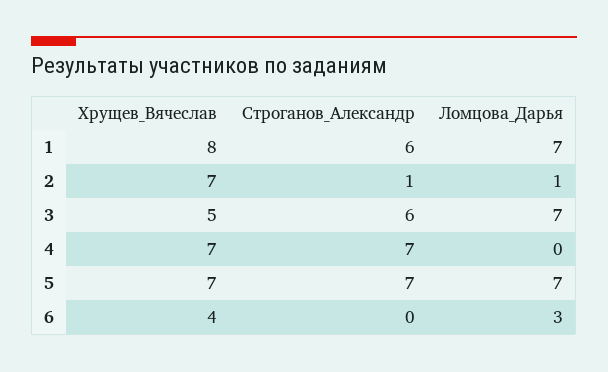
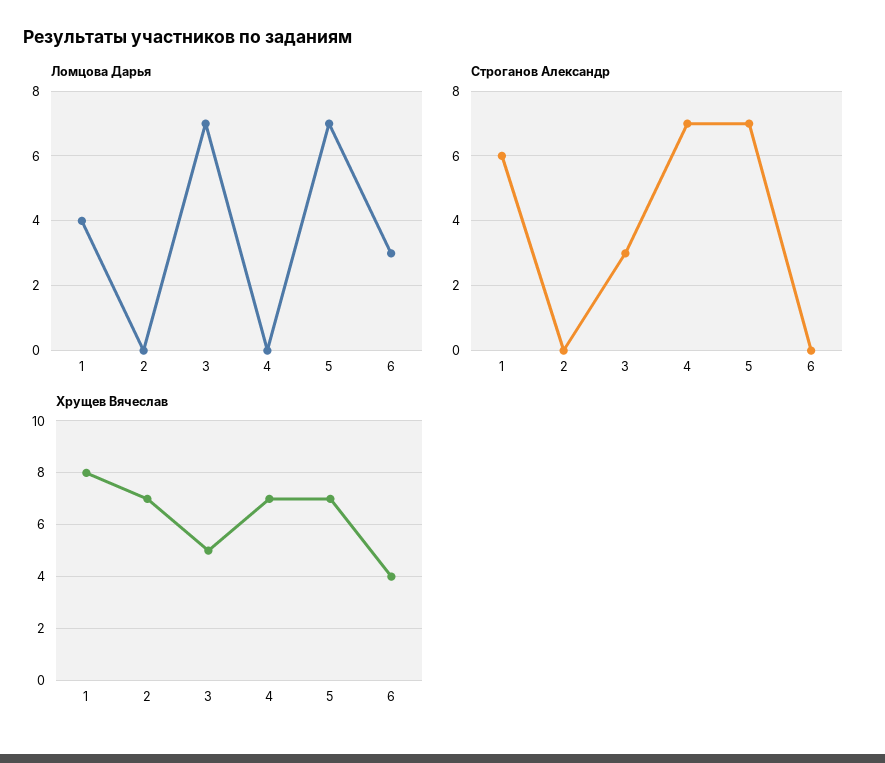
Ломцова_Дарья, 1: 7 -> 4
Строганов_Александр, 2: 1 -> 0
Ломцова_Дарья, 2: 1 -> 0
Строганов_Александр, 3: 6 -> 3

